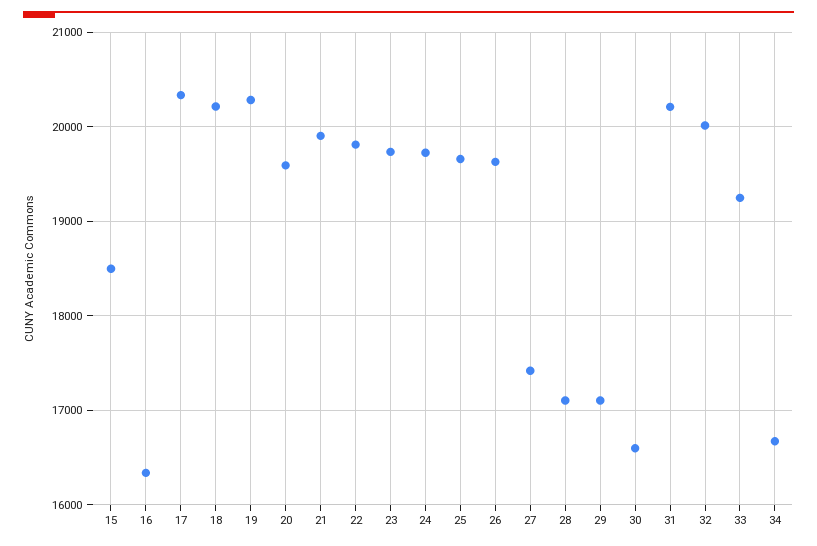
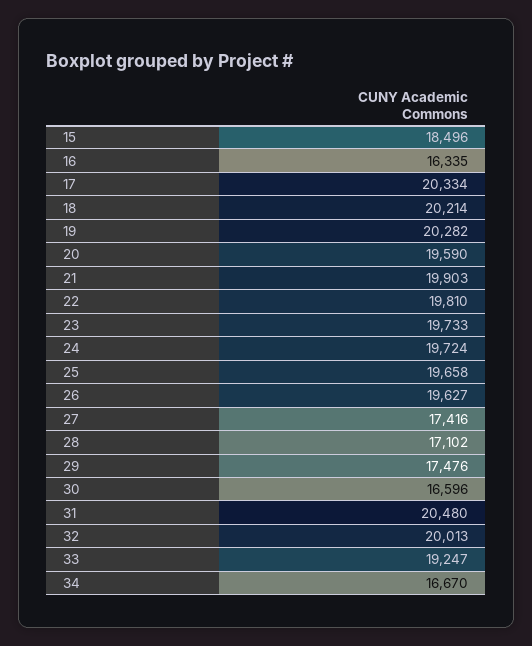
29: 17100 -> 17476
31: 20200 -> 20480

